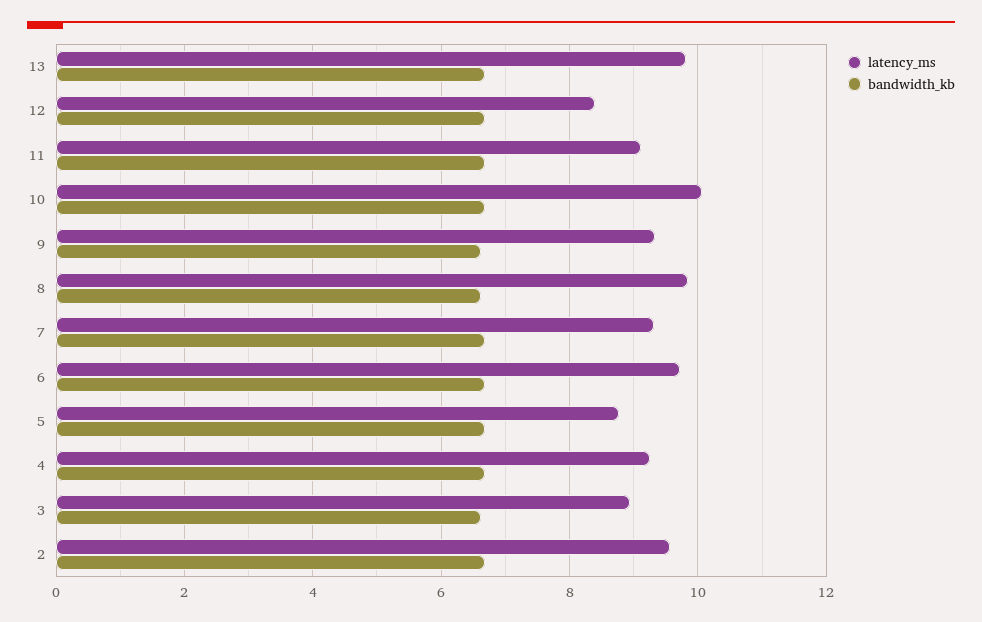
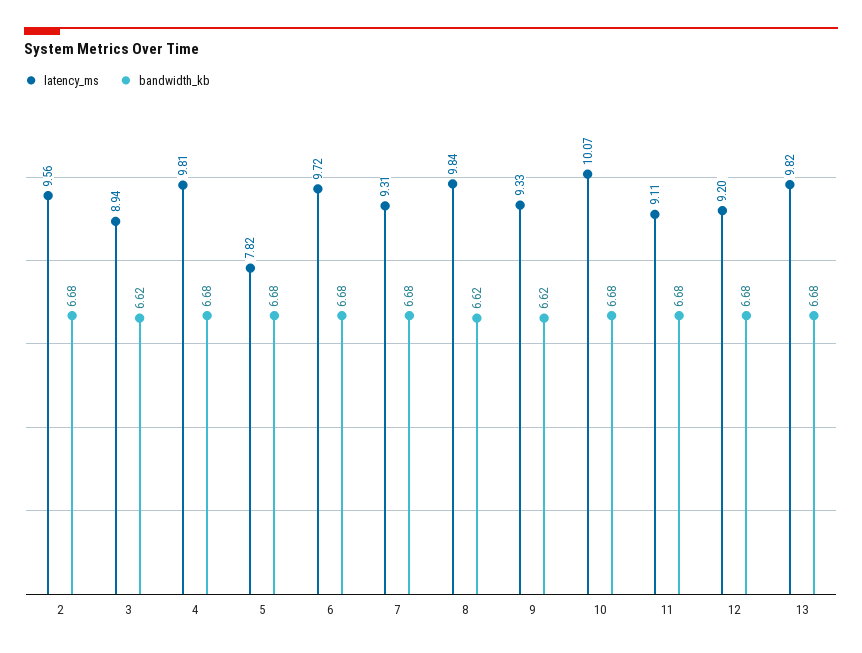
latency_ms, 12: 8.4 -> 9.2
latency_ms, 5: 8.8 -> 7.82
latency_ms, 4: 9.2 -> 9.81

